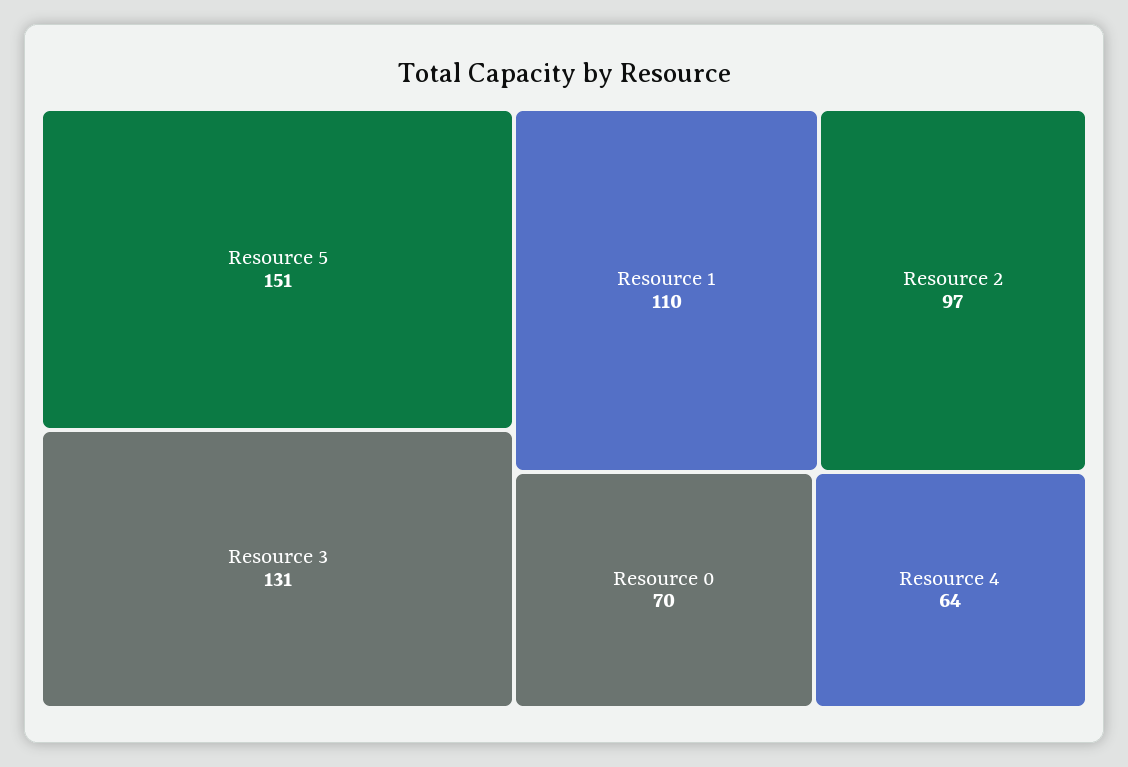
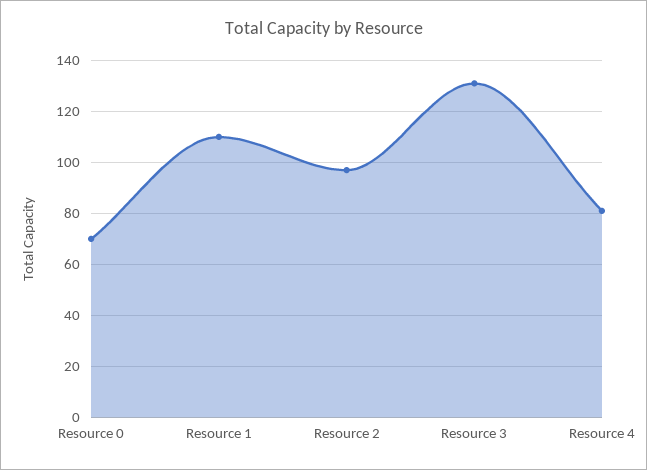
Resource 5: 151 -> none
Resource 4: 64 -> 80

